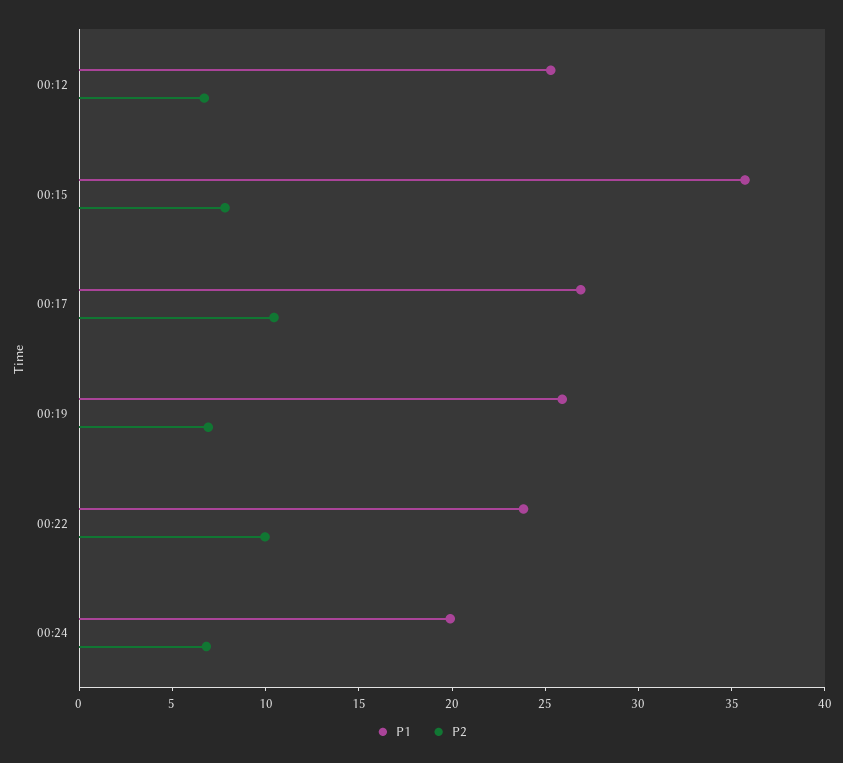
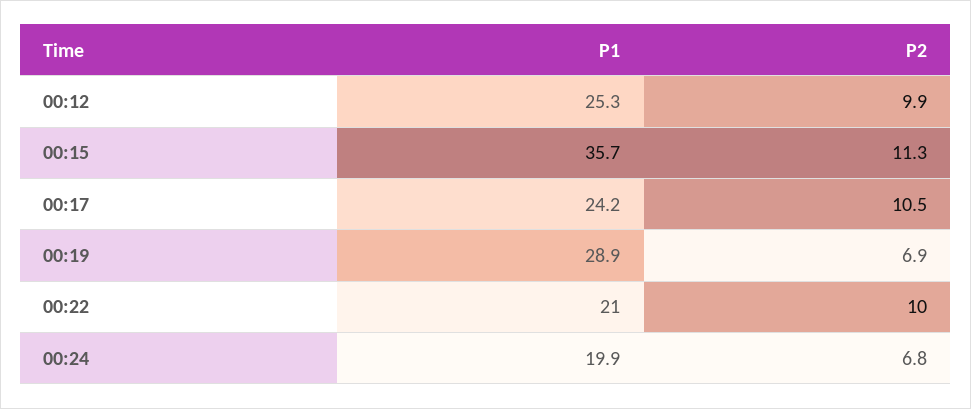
P2, 00:12: 7 -> 9.9
P2, 00:15: 8 -> 11.3
P1, 00:17: 27 -> 24.2
P1, 00:19: 26 -> 28.9
P1, 00:22: 24 -> 21

